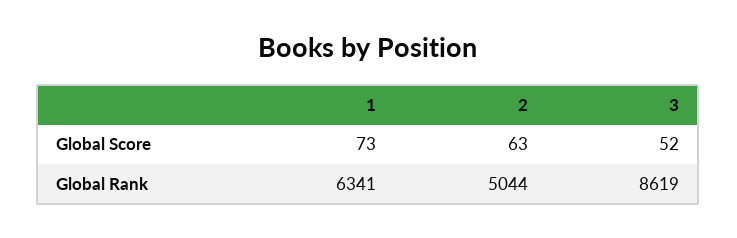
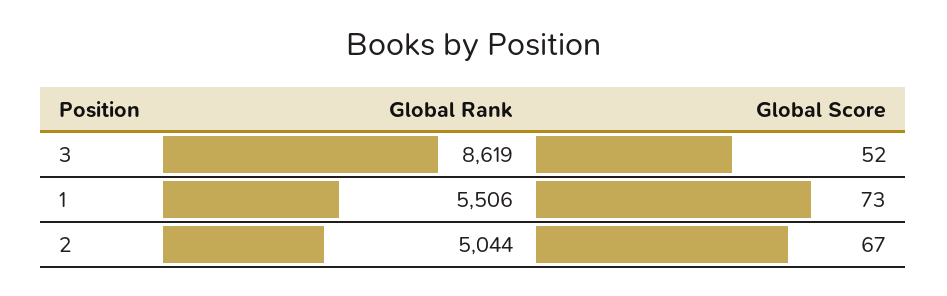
2, Global Score: 63 -> 67
1, Global Rank: 6341 -> 5506

